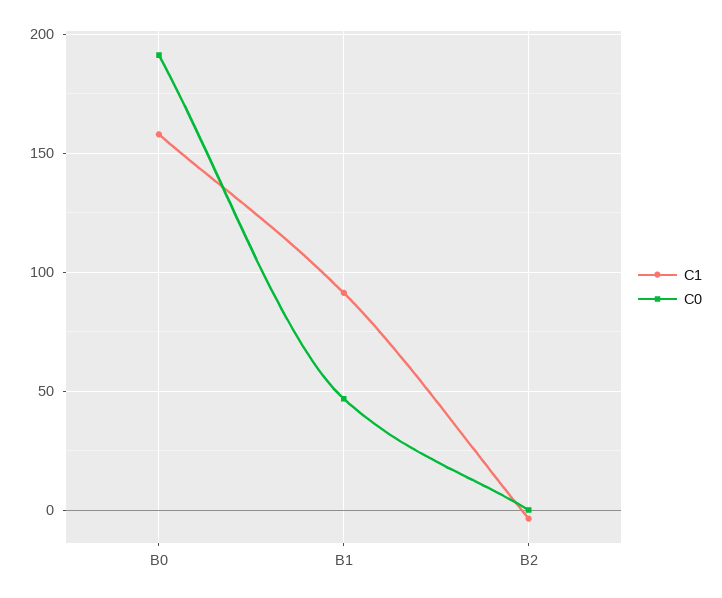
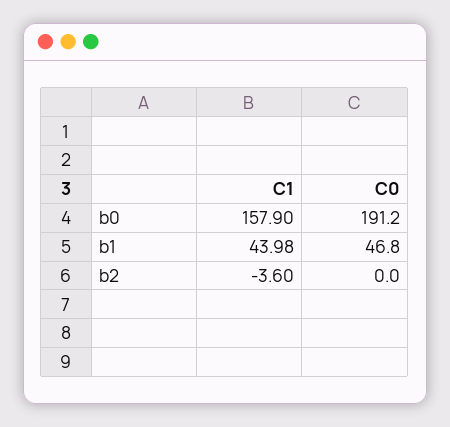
C1, B1: 90 -> 43.98

